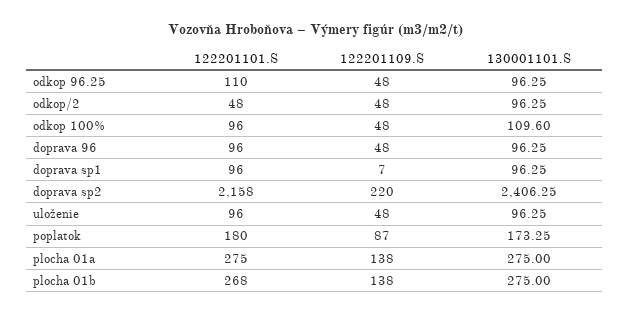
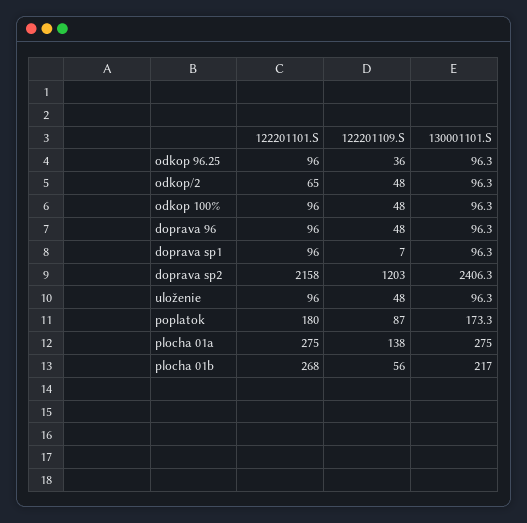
122201101.S, odkop 96.25: 110 -> 96
122201109.S, odkop 96.25: 48 -> 36
122201101.S, odkop/2: 48 -> 65
130001101.S, odkop 100%: 109.6 -> 96.3
122201109.S, doprava sp2: 220 -> 1203
122201109.S, plocha 01b: 138 -> 56
130001101.S, plocha 01b: 275 -> 217

